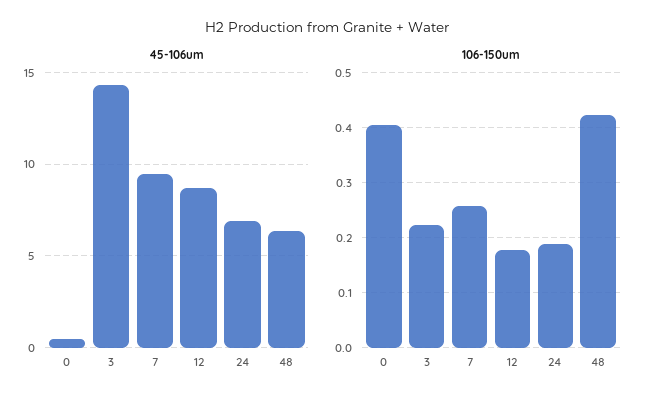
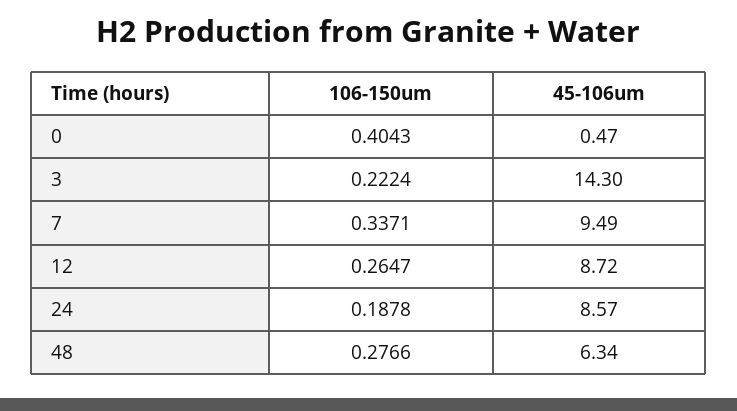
45-106um, 24: 7 -> 8.57
106-150um, 7: 0.26 -> 0.3371
106-150um, 12: 0.18 -> 0.2647
106-150um, 48: 0.42 -> 0.2766

